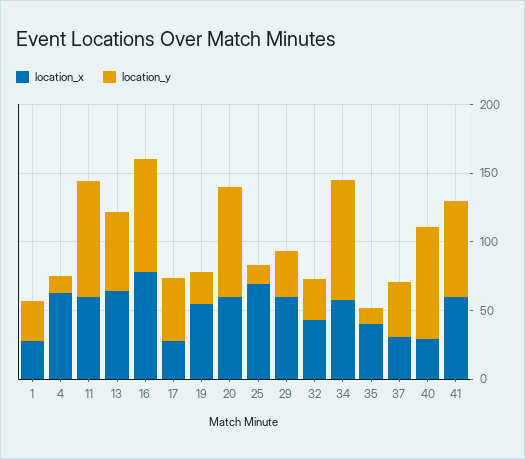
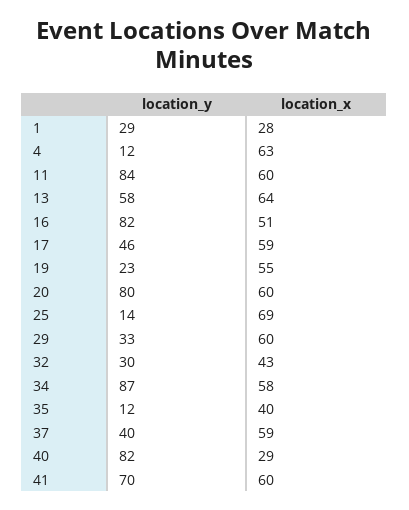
location_x, 16: 80 -> 51
location_x, 17: 30 -> 59
location_x, 37: 30 -> 59

